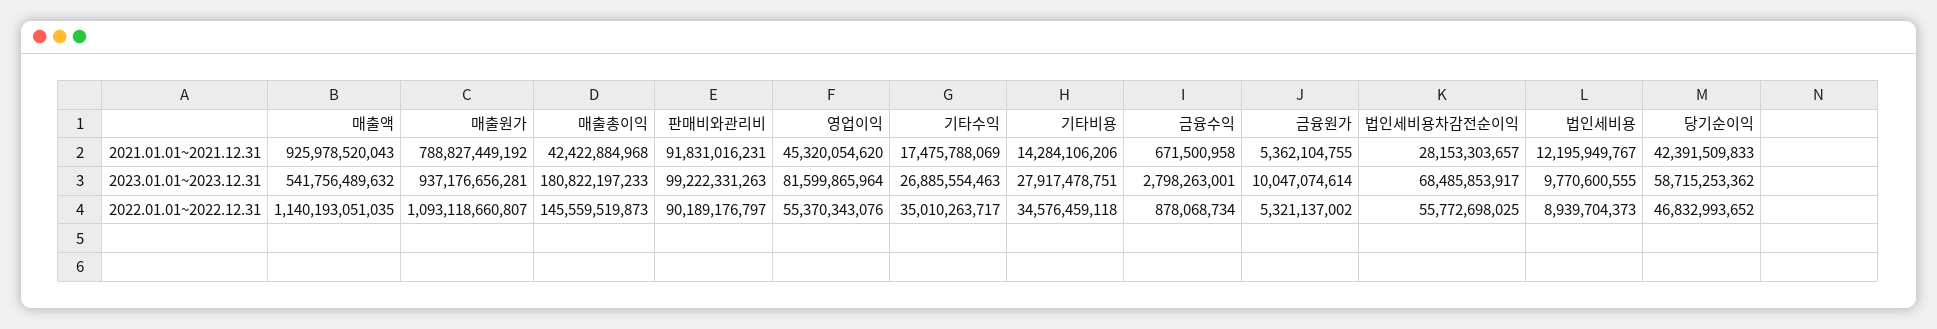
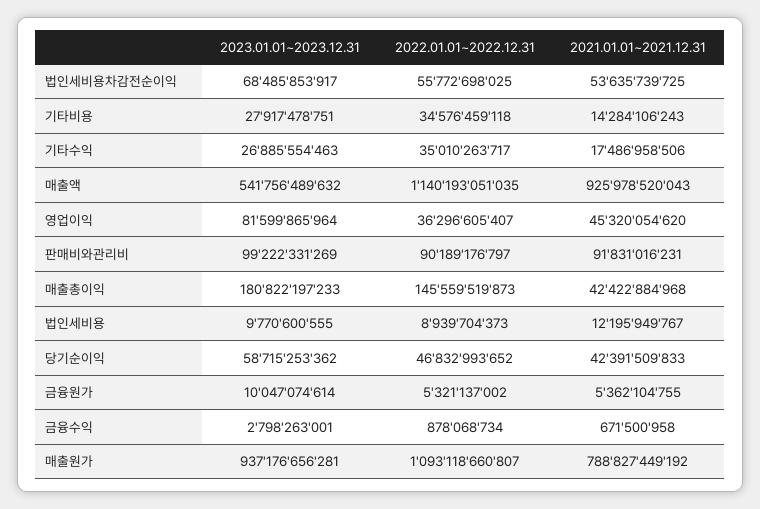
기타수익, 2021.01.01~2021.12.31: 17475788069 -> 17486958506
기타비용, 2021.01.01~2021.12.31: 14284106206 -> 14284106243
법인세비용차감전순이익, 2021.01.01~2021.12.31: 28153303657 -> 53635739725
판매비와관리비, 2023.01.01~2023.12.31: 99222331263 -> 99222331269
영업이익, 2022.01.01~2022.12.31: 55370343076 -> 36296605407

